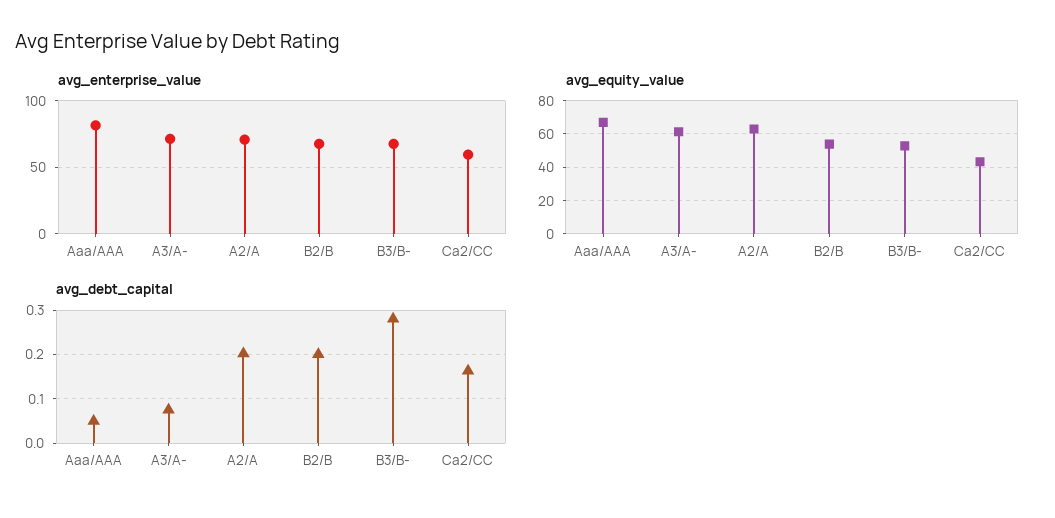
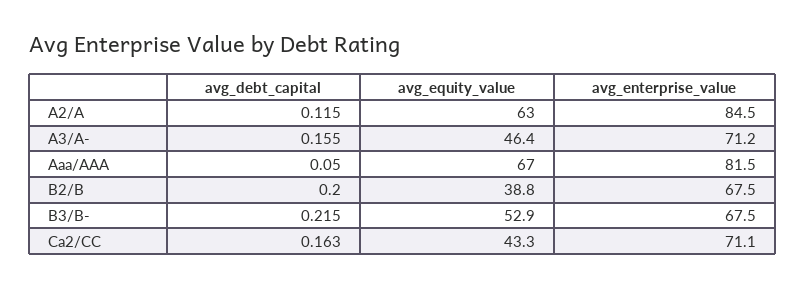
avg_enterprise_value, A2/A: 70 -> 84.5
avg_enterprise_value, Ca2/CC: 60 -> 71.1
avg_equity_value, A3/A-: 60 -> 46.4
avg_equity_value, B2/B: 55 -> 38.8
avg_debt_capital, A3/A-: 0.08 -> 0.155
avg_debt_capital, A2/A: 0.2 -> 0.115
avg_debt_capital, B3/B-: 0.28 -> 0.215

